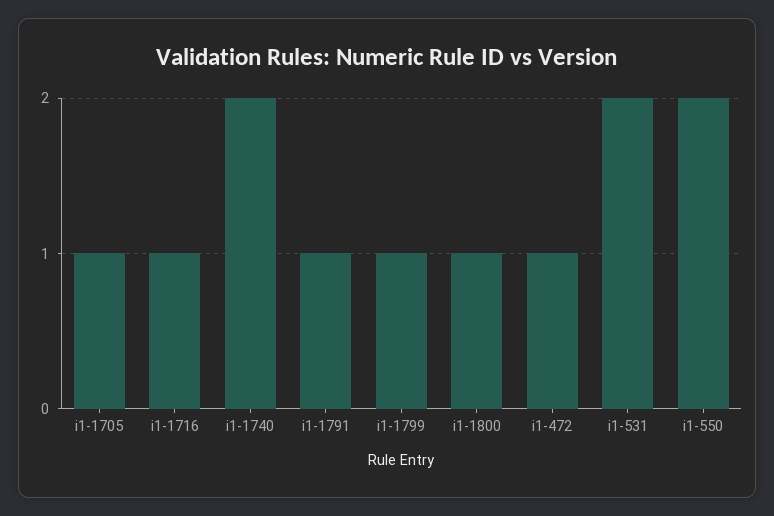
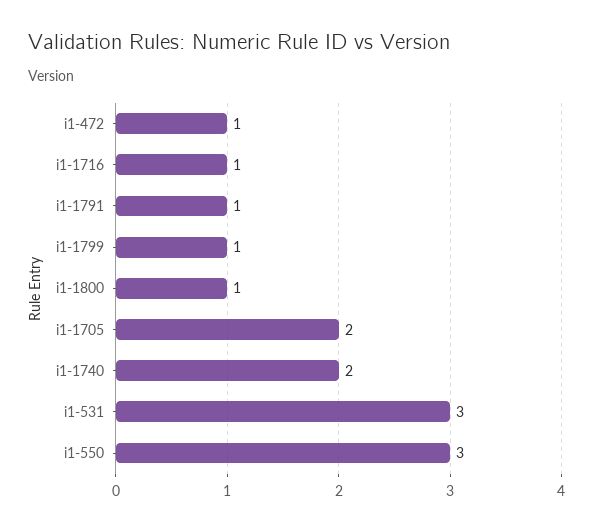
i1-1705: 1 -> 2
i1-531: 2 -> 3
i1-550: 2 -> 3

